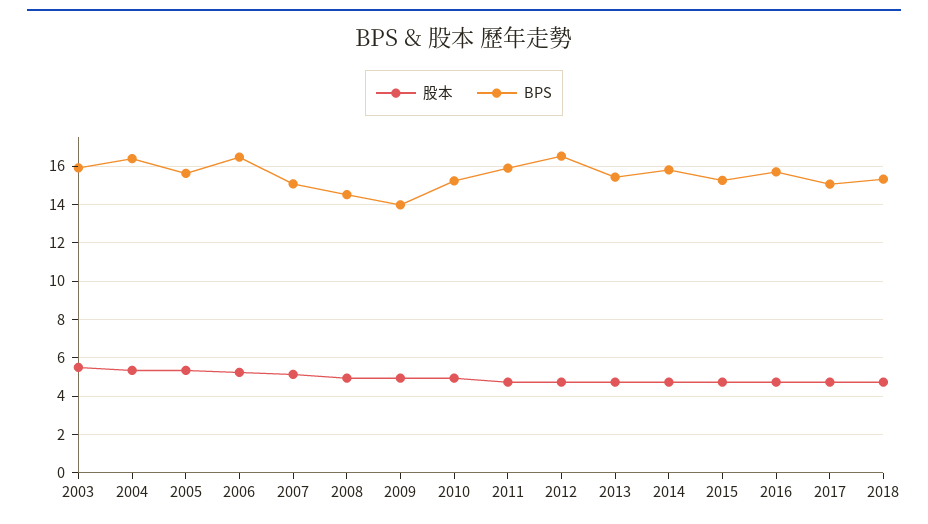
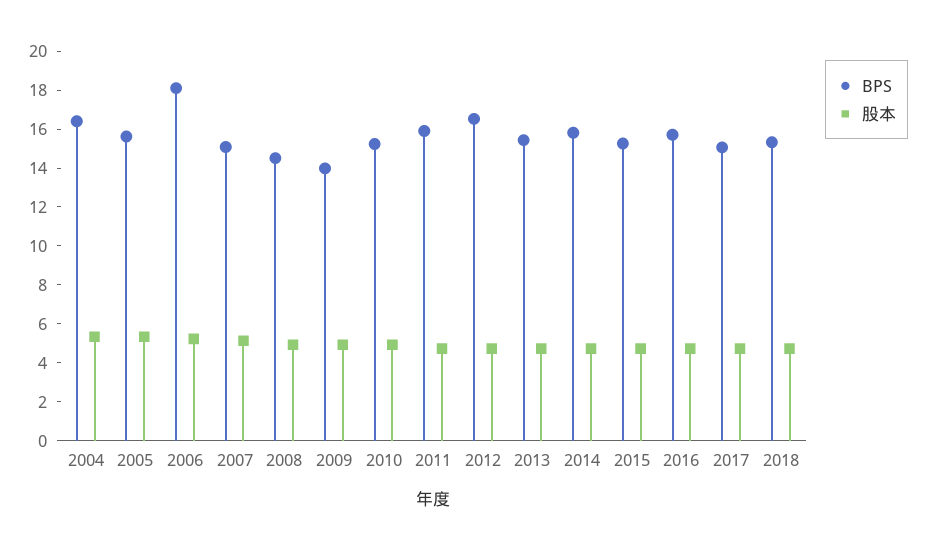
股本, 2003: 5.5 -> none
BPS, 2003: 16 -> none
BPS, 2006: 16.5 -> 18

